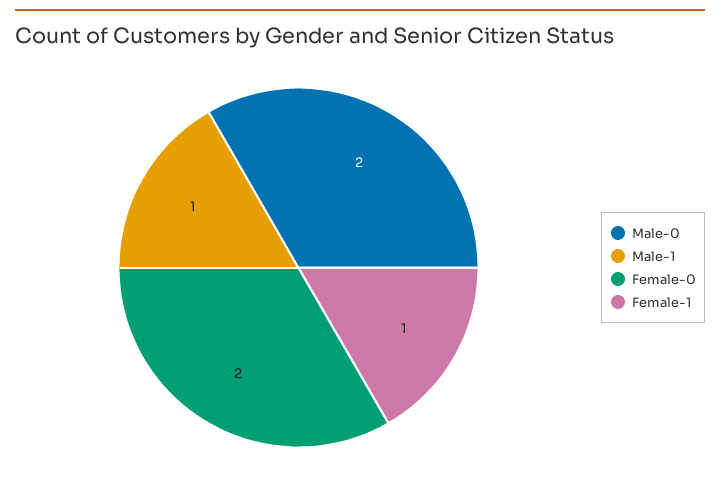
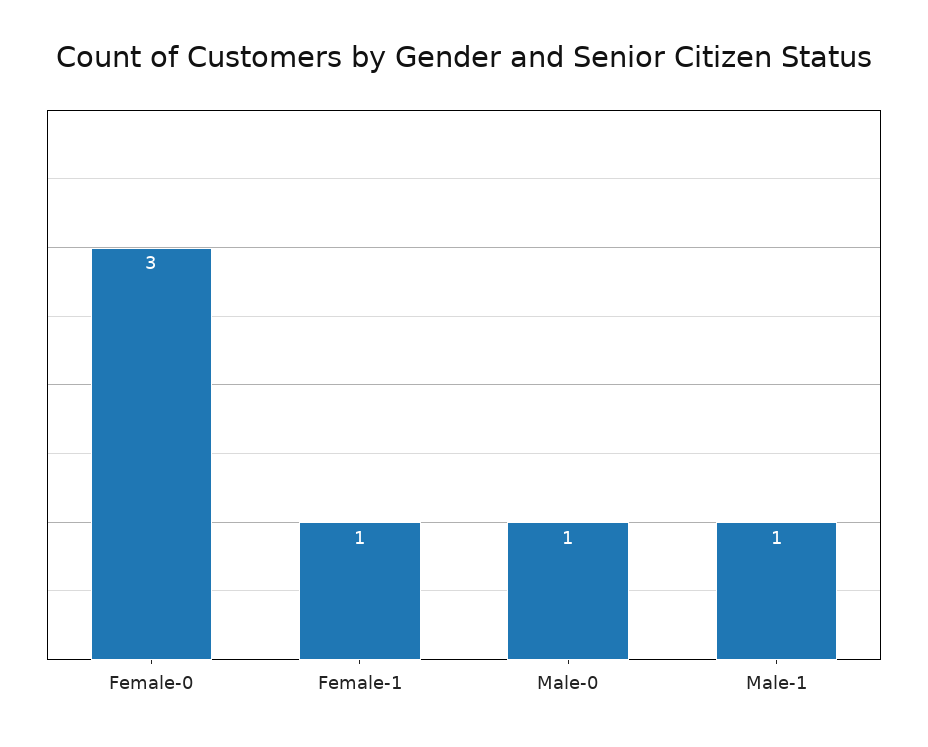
Male-0: 2 -> 1
Female-0: 2 -> 3

